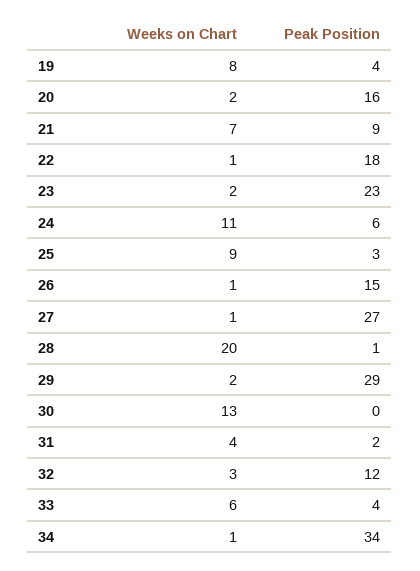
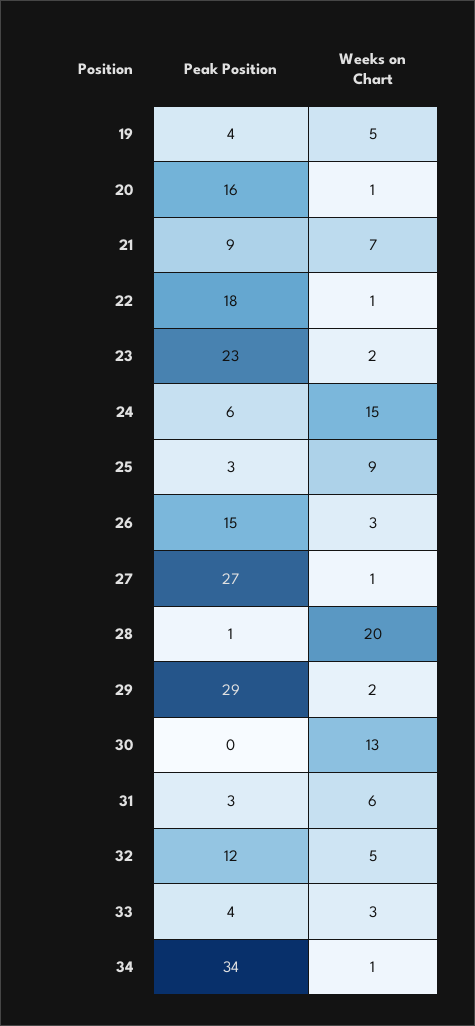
Weeks on Chart, 19: 8 -> 5
Weeks on Chart, 20: 2 -> 1
Weeks on Chart, 24: 11 -> 15
Weeks on Chart, 26: 1 -> 3
Weeks on Chart, 31: 4 -> 6
Peak Position, 31: 2 -> 3
Weeks on Chart, 32: 3 -> 5
Weeks on Chart, 33: 6 -> 3

